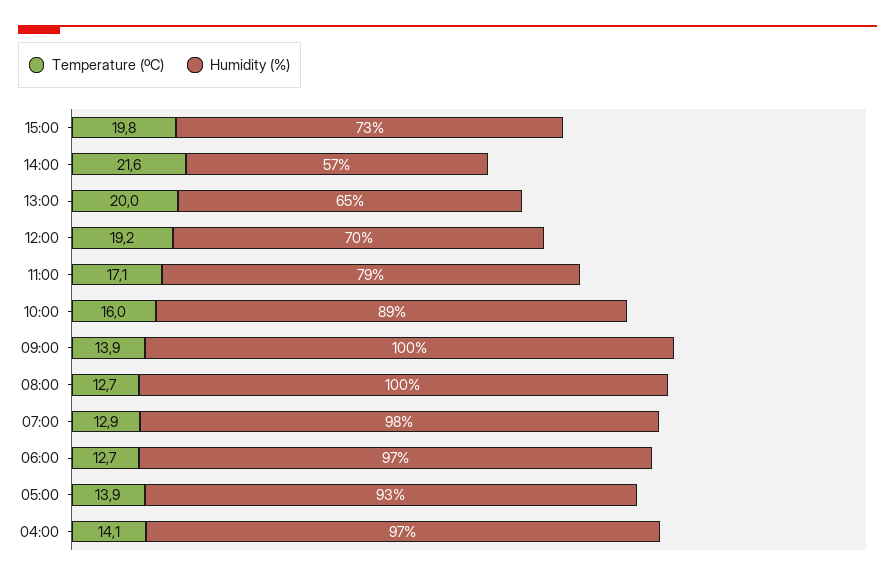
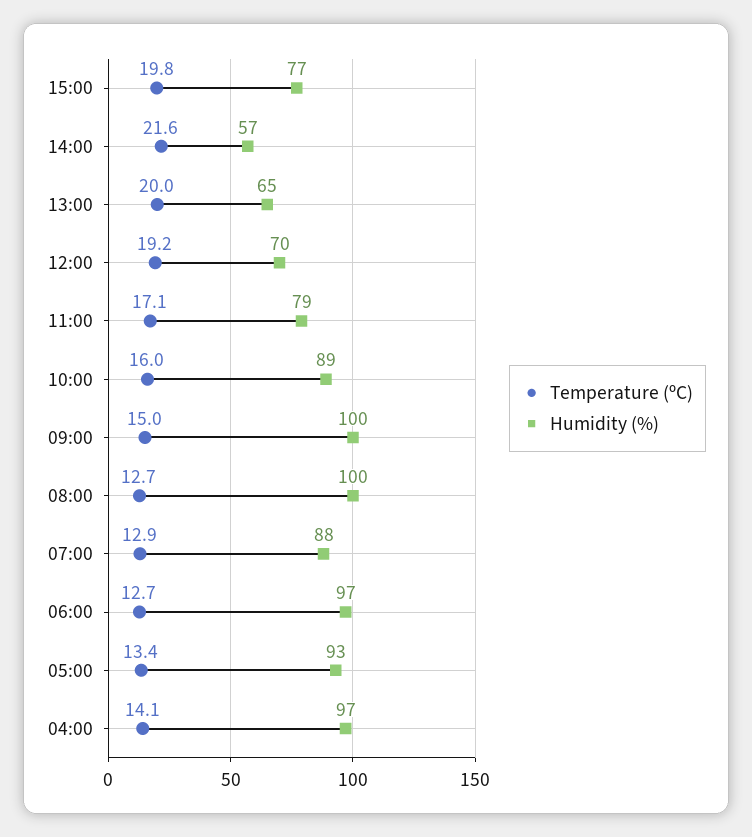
Humidity (%), 15:00: 73 -> 77
Temperature (ºC), 09:00: 13.9 -> 15
Humidity (%), 07:00: 98 -> 88
Temperature (ºC), 05:00: 13.9 -> 13.4

